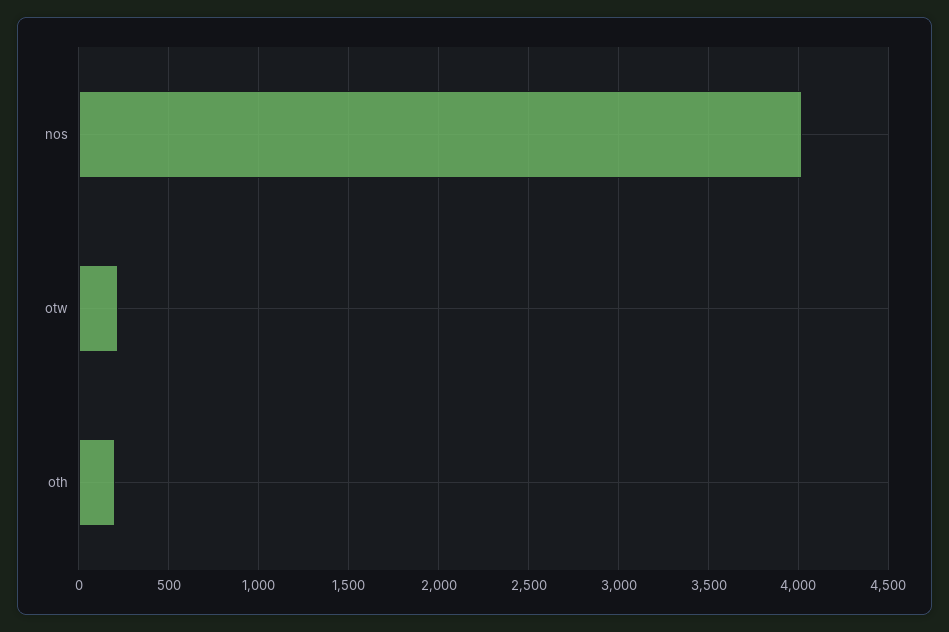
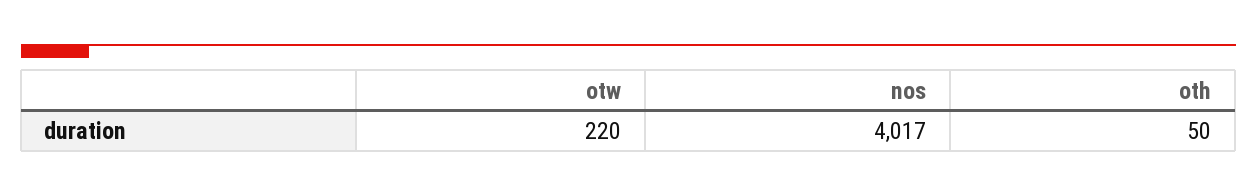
oth: 200 -> 50

